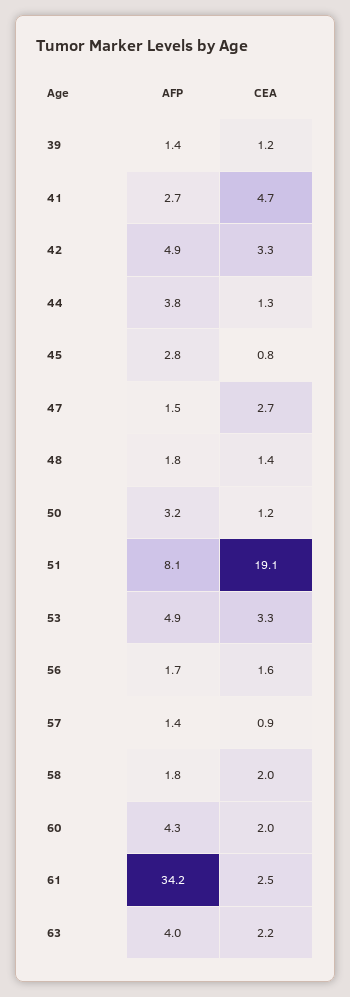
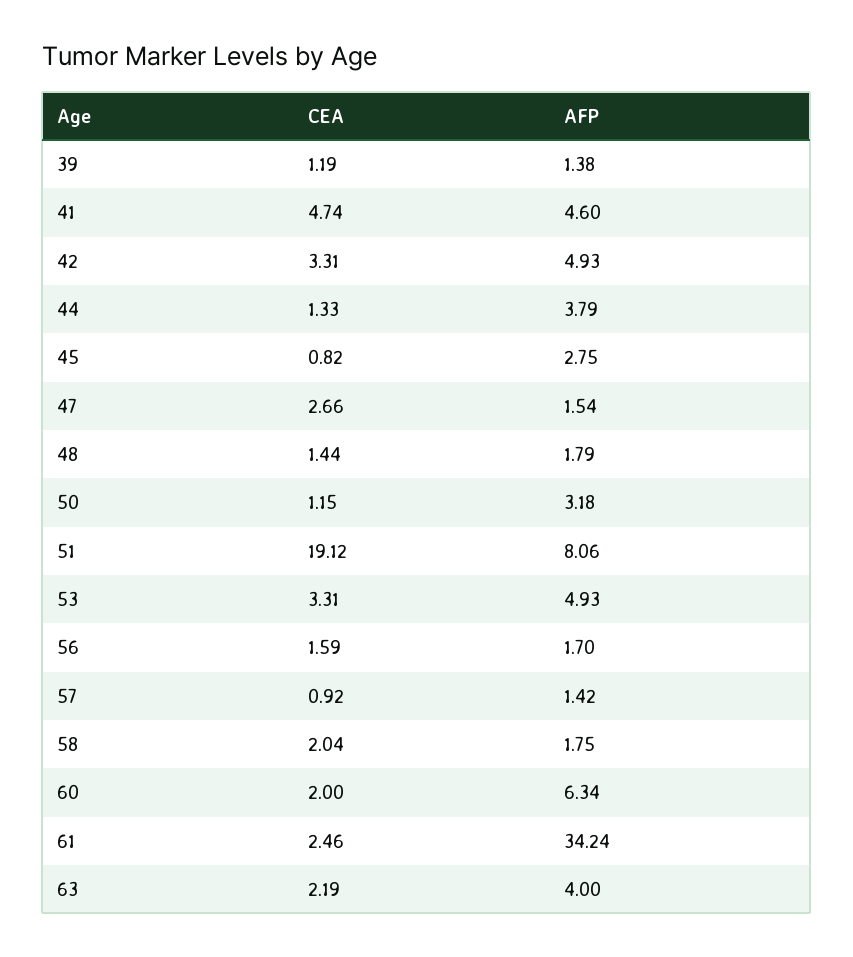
AFP, 41: 2.7 -> 4.6
AFP, 60: 4.3 -> 6.34

